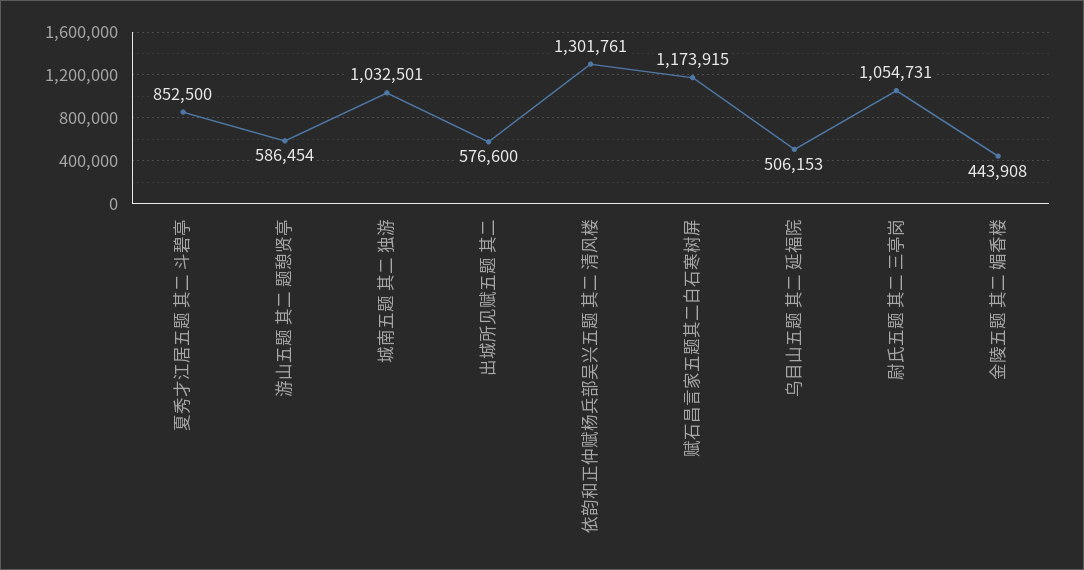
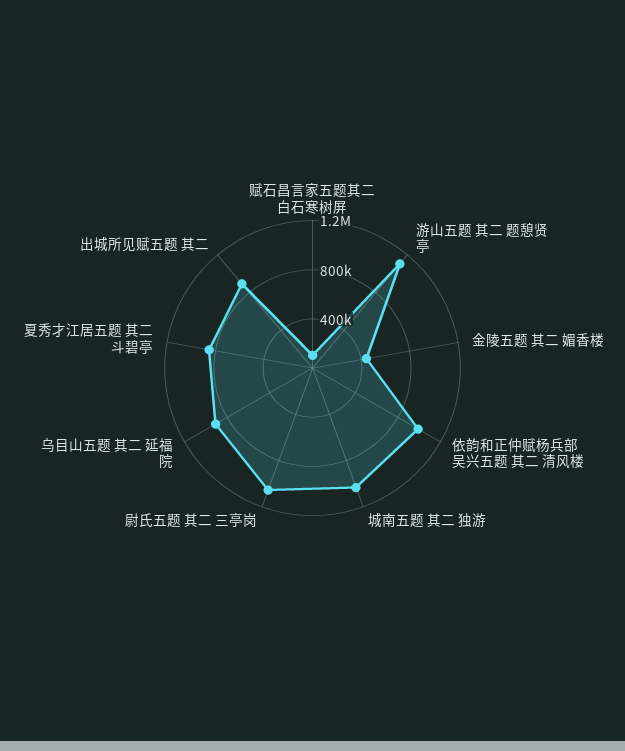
游山五题 其二 题憩贤亭: 586454 -> 1100000
出城所见赋五题 其二: 576600 -> 900000
依韵和正仲赋杨兵部吴兴五题 其二 清风楼: 1301761 -> 1000000
赋石昌言家五题其二白石寒树屏: 1173915 -> 100000
乌目山五题 其二 延福院: 506153 -> 900000

